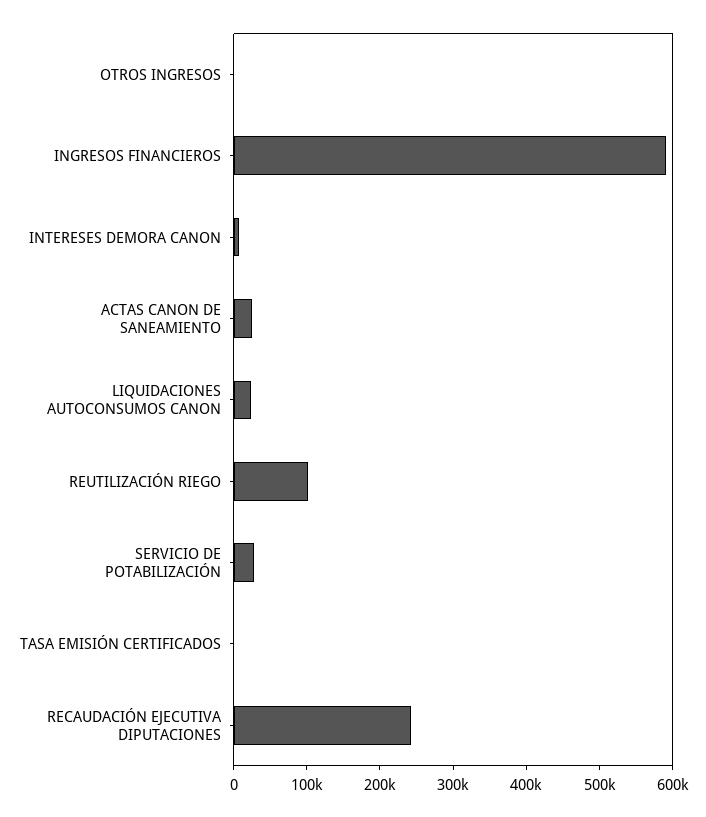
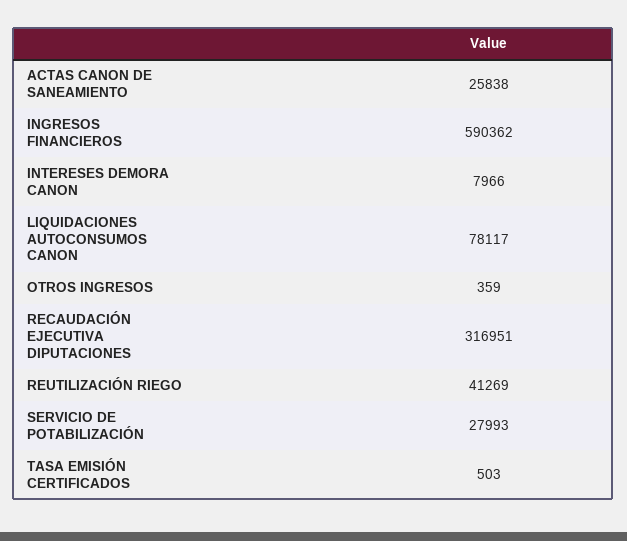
LIQUIDACIONES AUTOCONSUMOS CANON: 20000 -> 78117
REUTILIZACIÓN RIEGO: 100000 -> 41269
RECAUDACIÓN EJECUTIVA DIPUTACIONES: 240000 -> 316951

